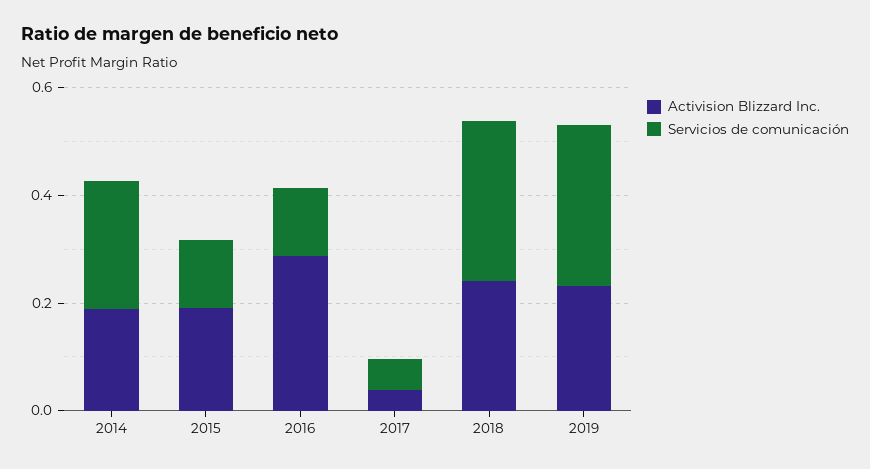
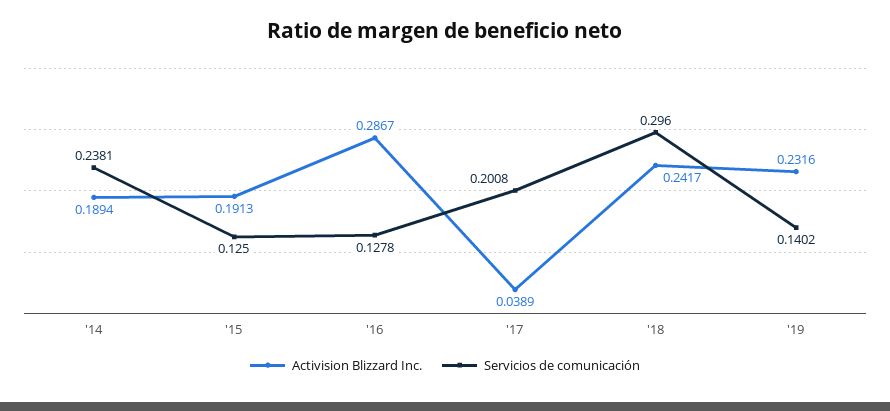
Servicios de comunicación, 2017: 0.05 -> 0.2008
Servicios de comunicación, 2019: 0.3 -> 0.1402

